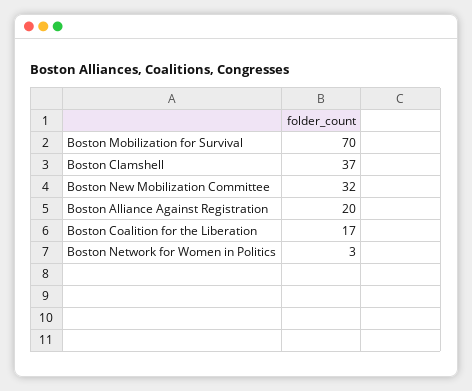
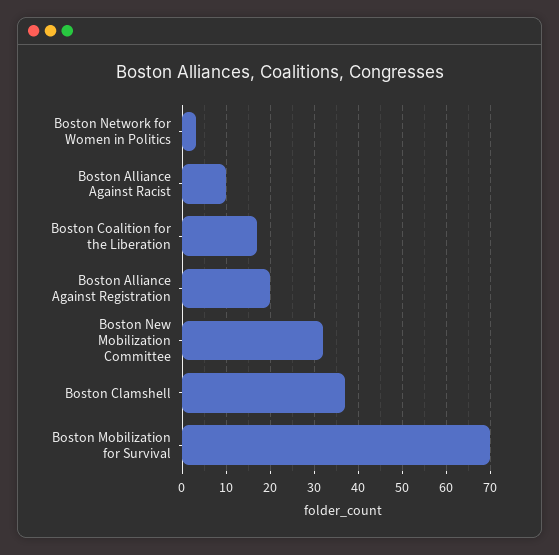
Boston Alliance Against Racist: none -> 10

